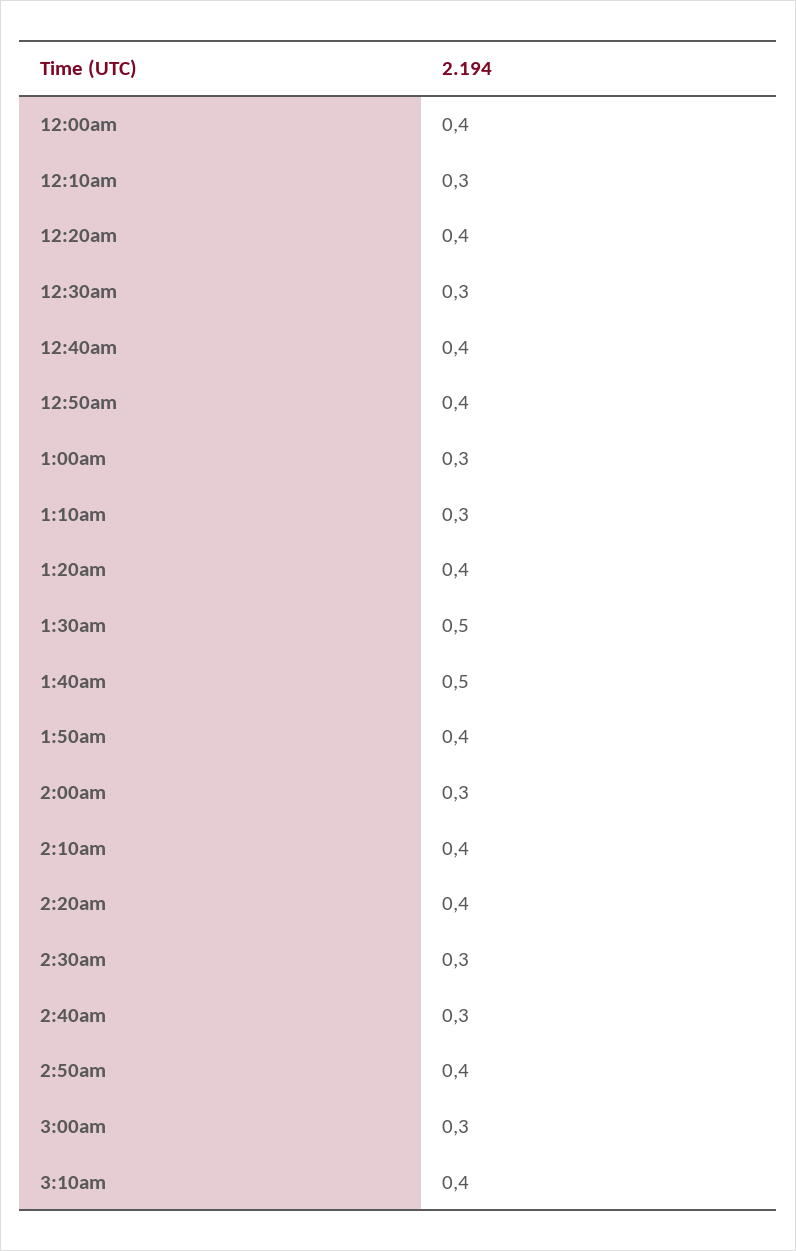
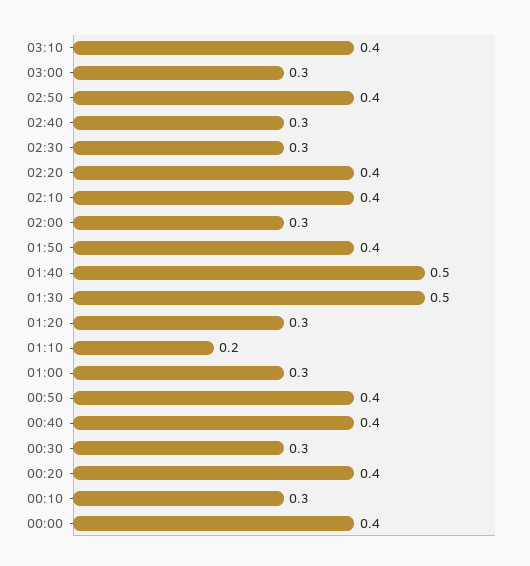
1:10am: 0.3 -> 0.2
1:20am: 0.4 -> 0.3

